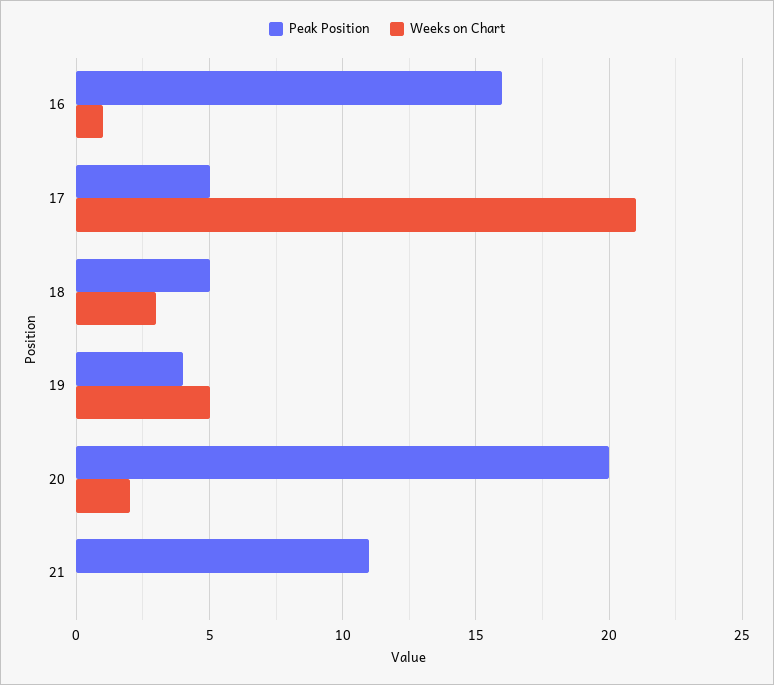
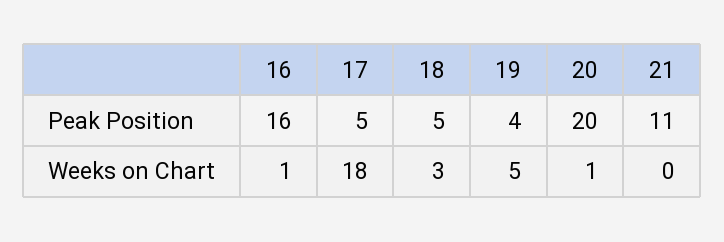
Weeks on Chart, 17: 21 -> 18
Weeks on Chart, 20: 2 -> 1

